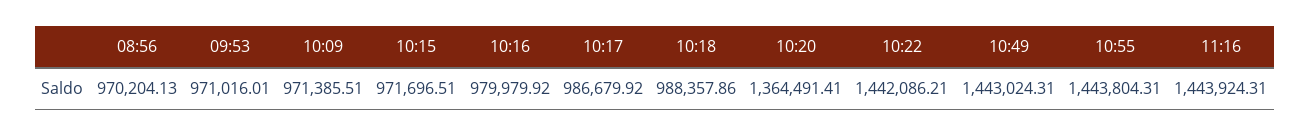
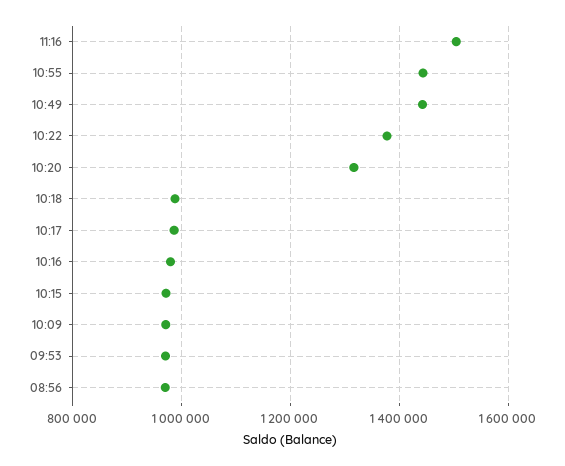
10:20: 1364491.41 -> 1320000
10:22: 1442086.21 -> 1380000
11:16: 1443924.31 -> 1500000

